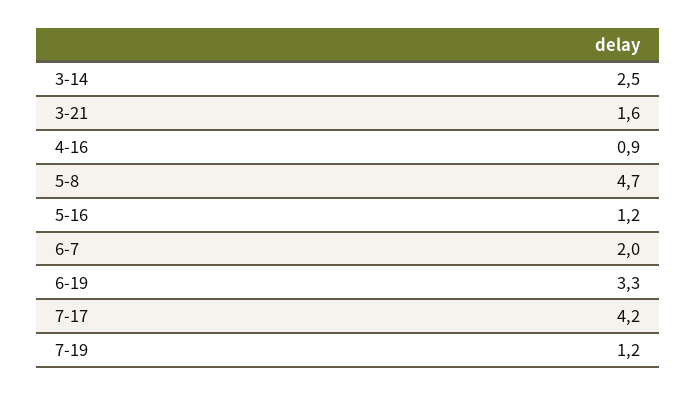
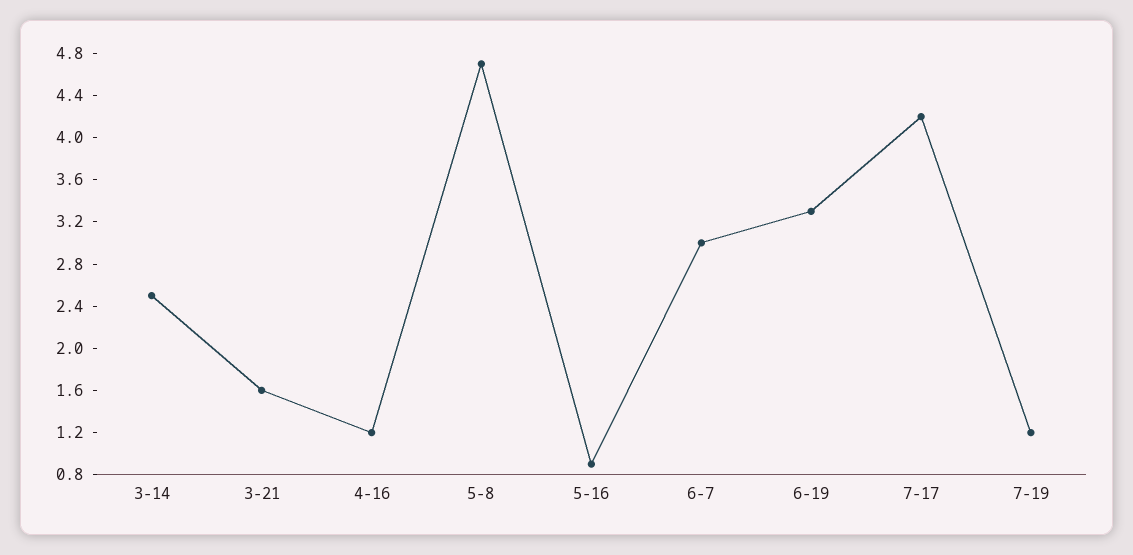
4-16: 0.9 -> 1.2
5-16: 1.2 -> 0.9
6-7: 2 -> 3

